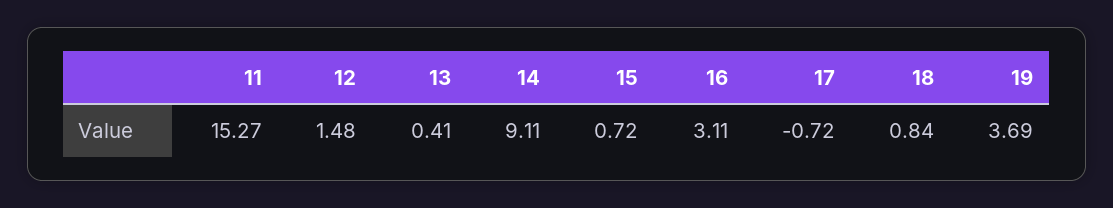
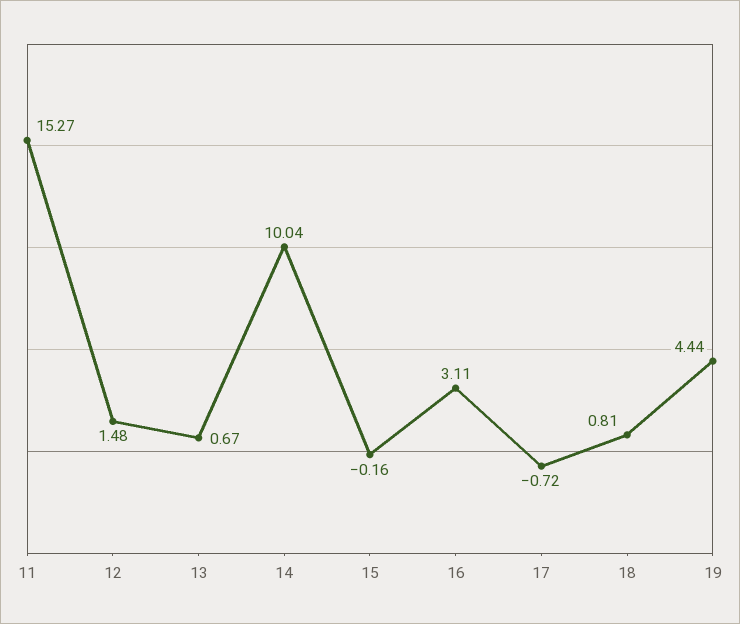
13: 0.41 -> 0.67
14: 9.11 -> 10.04
15: 0.72 -> -0.16
18: 0.84 -> 0.81
19: 3.69 -> 4.44

